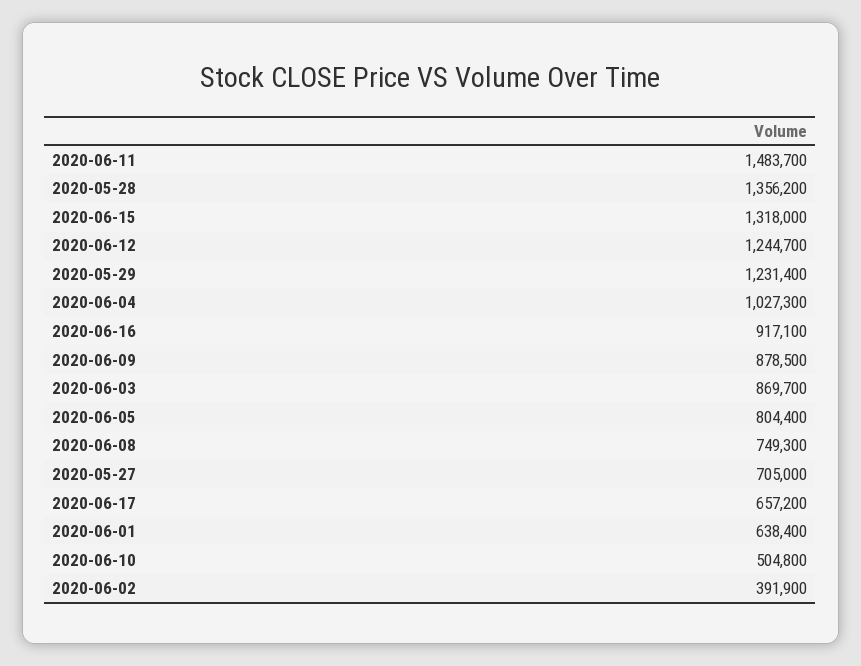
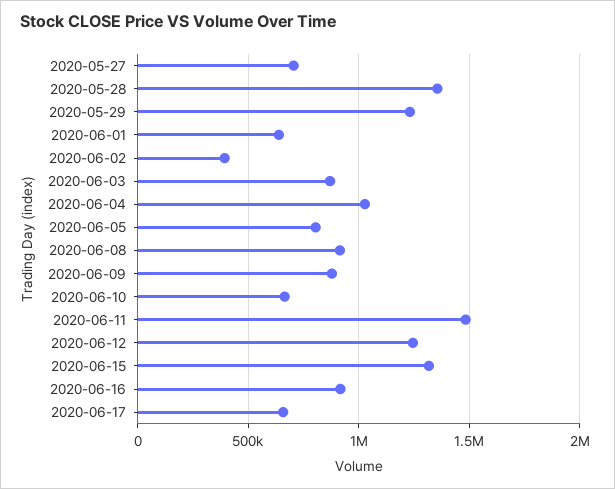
2020-06-08: 749300 -> 900000
2020-06-10: 504800 -> 650000

